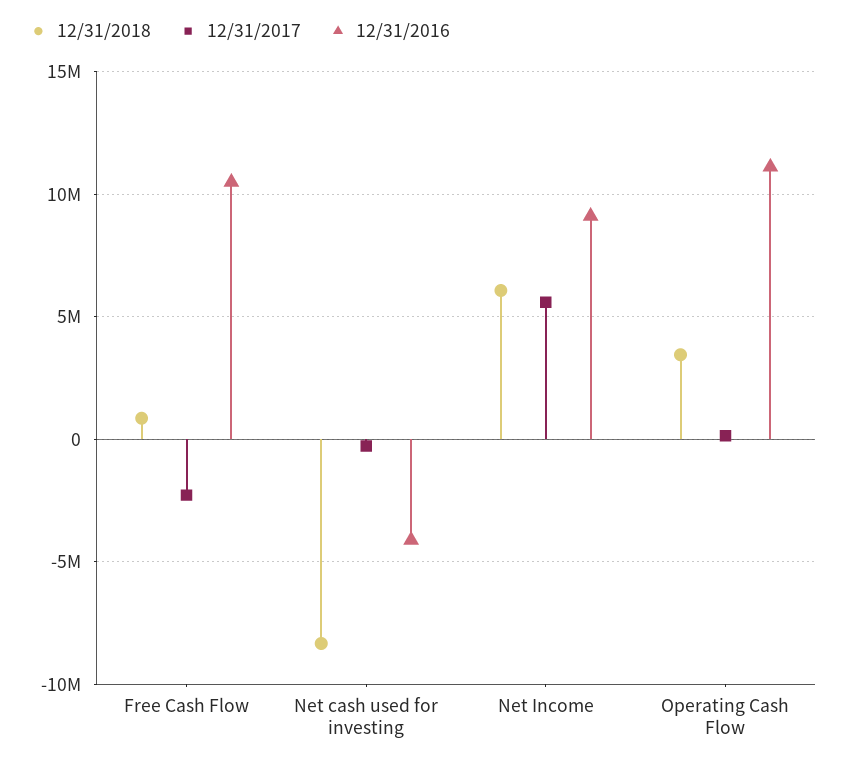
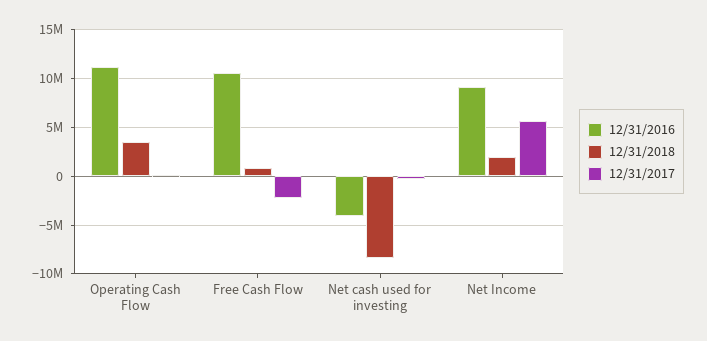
12/31/2018, Net Income: 6000000 -> 2000000

